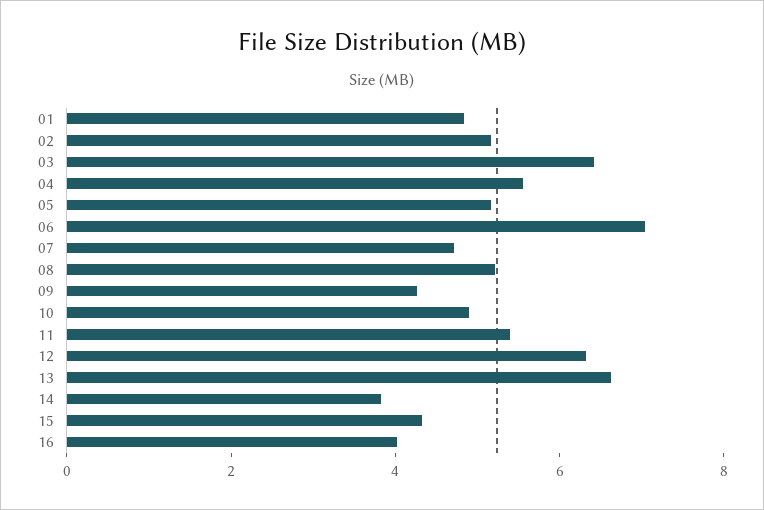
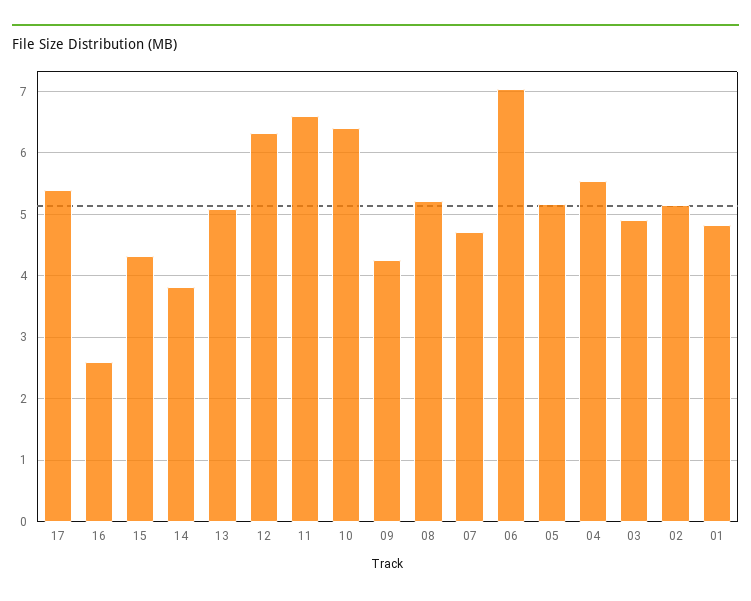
03: 6.5 -> 4.9
10: 5 -> 6.4
11: 5.5 -> 6.6
13: 6.5 -> 5.1
16: 4 -> 2.6
17: none -> 5.4

